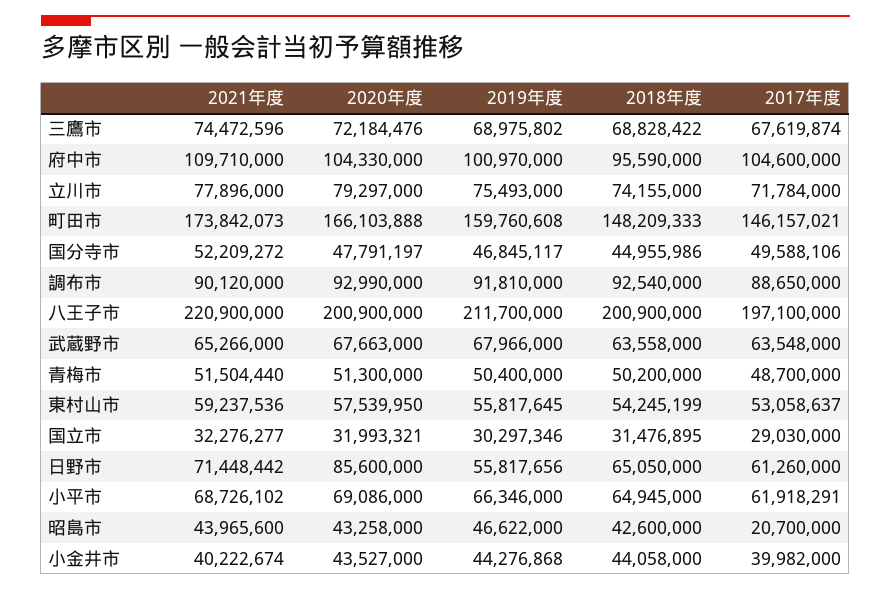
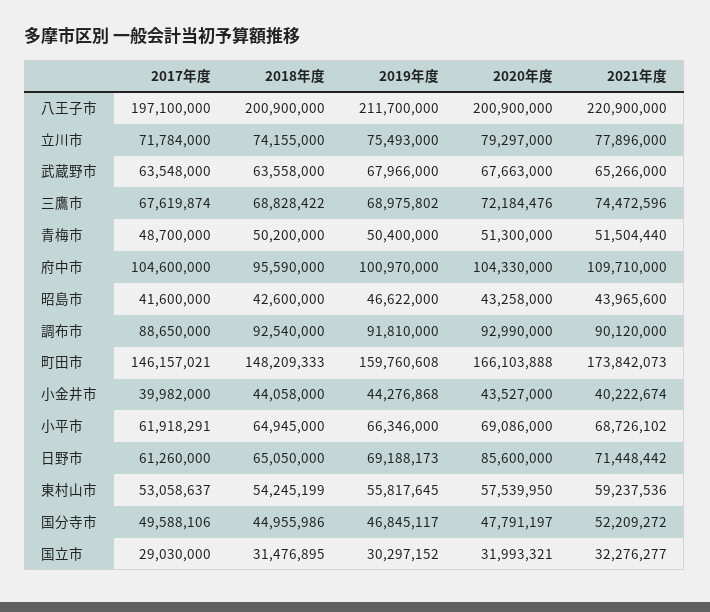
2019年度, 国立市: 30297346 -> 30297152
2019年度, 日野市: 55817656 -> 69188173
2017年度, 昭島市: 20700000 -> 41600000

